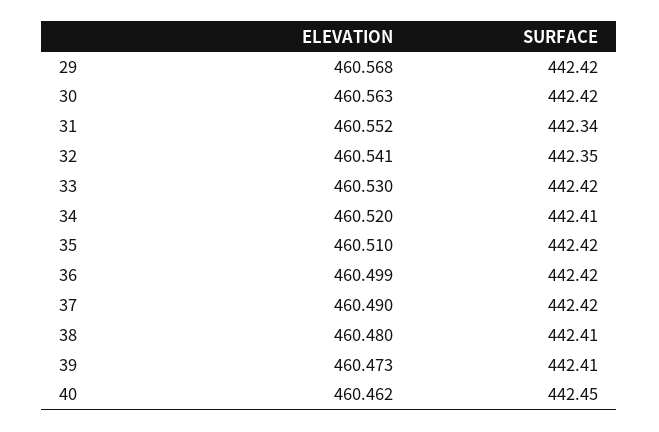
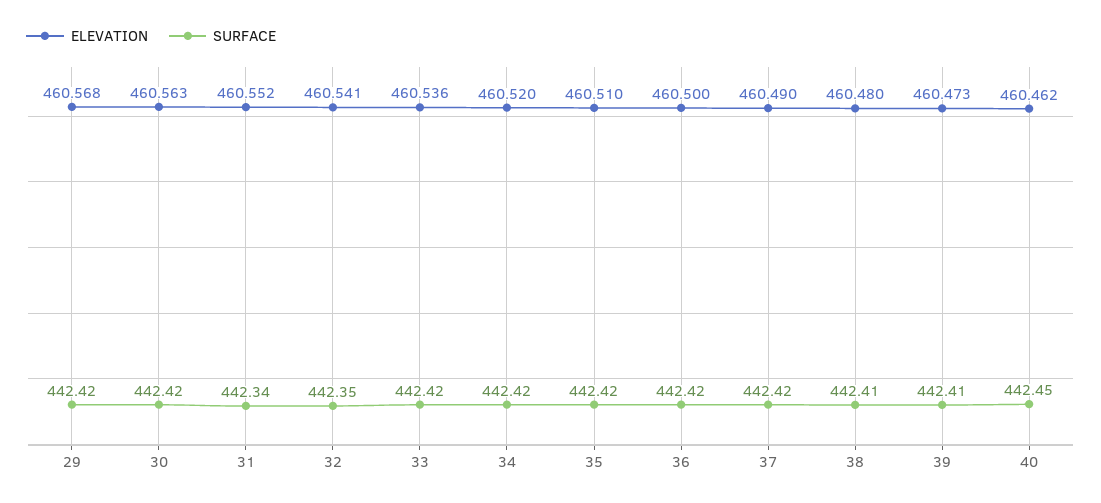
ELEVATION, 33: 460.53 -> 460.536
SURFACE, 34: 442.41 -> 442.42
ELEVATION, 36: 460.499 -> 460.5

